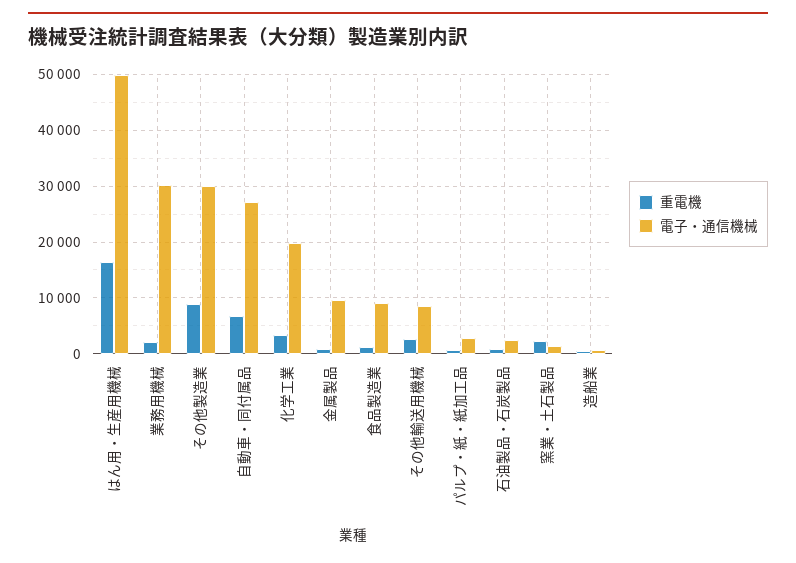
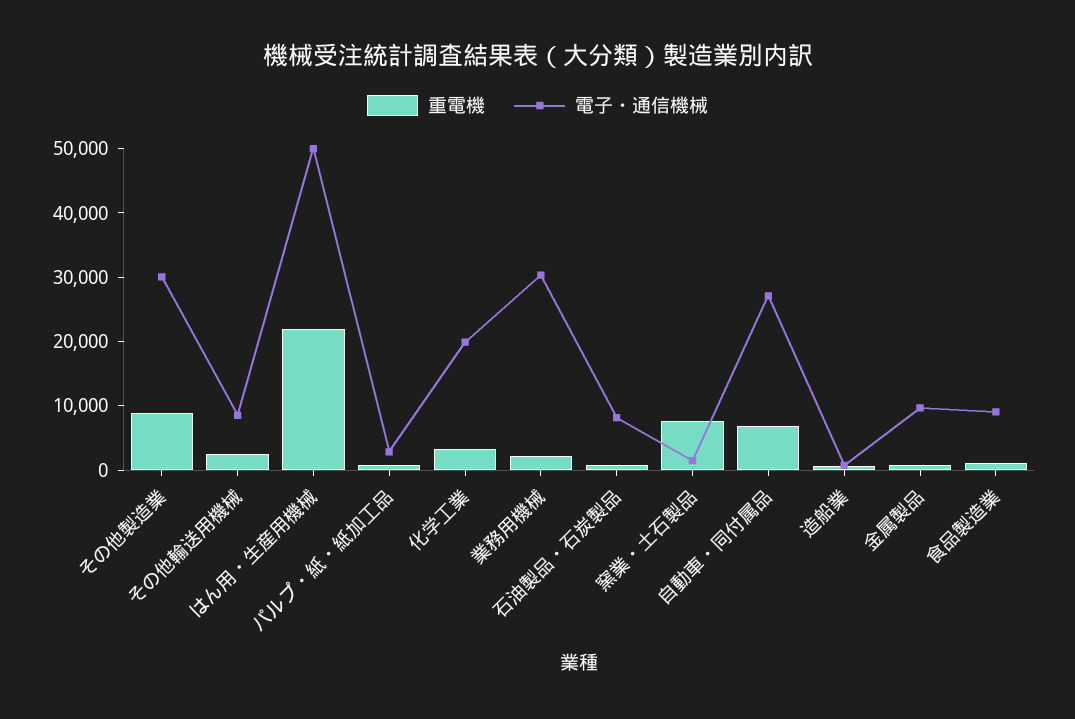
重電機, はん用・生産用機械: 16000 -> 22000
電子・通信機械, 石油製品・石炭製品: 2000 -> 8000
重電機, 窯業・土石製品: 2000 -> 8000

